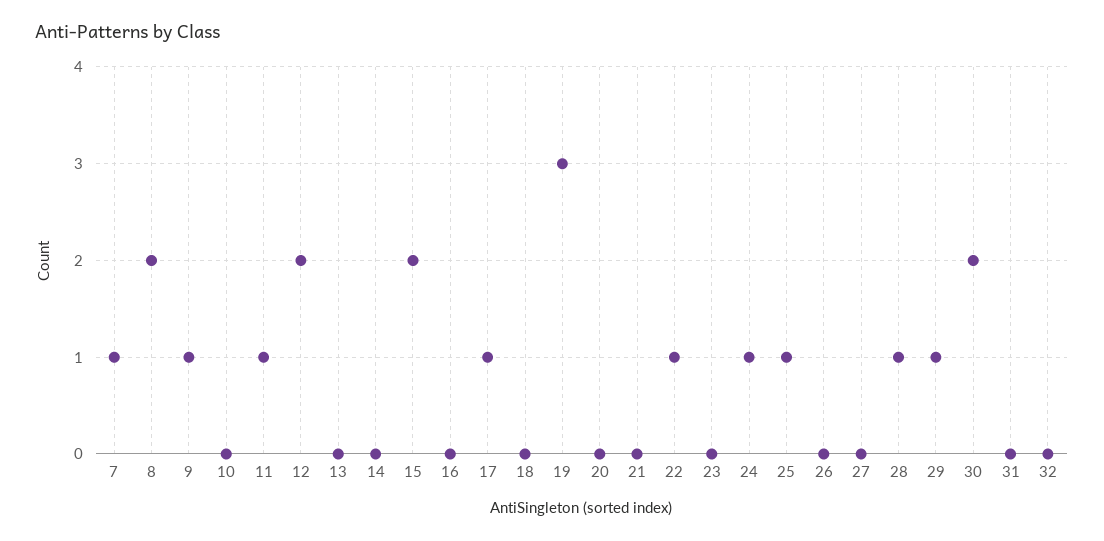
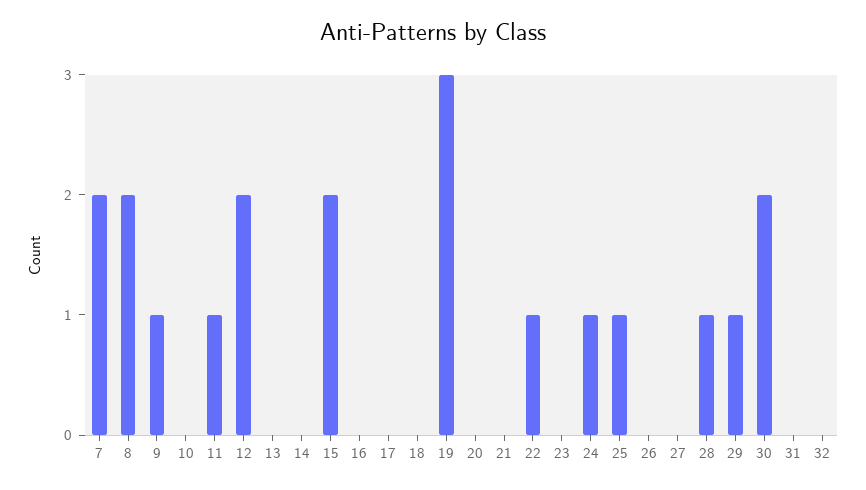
7: 1 -> 2
17: 1 -> 0

